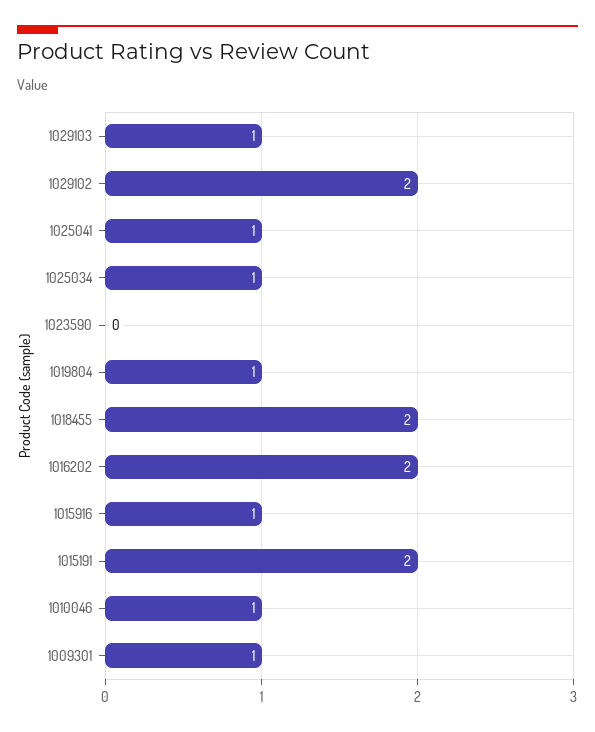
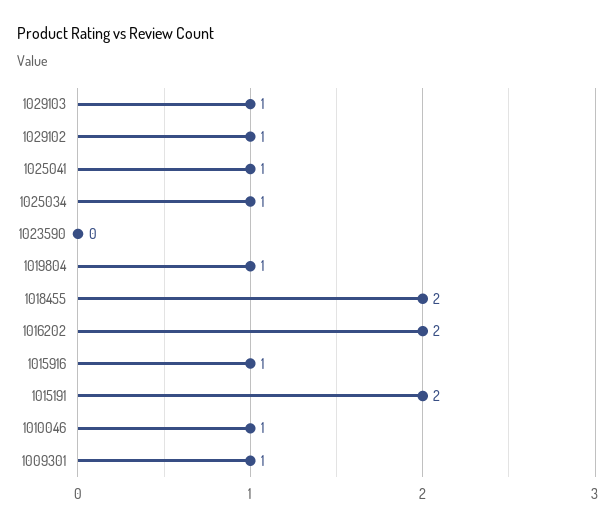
1029102: 2 -> 1

